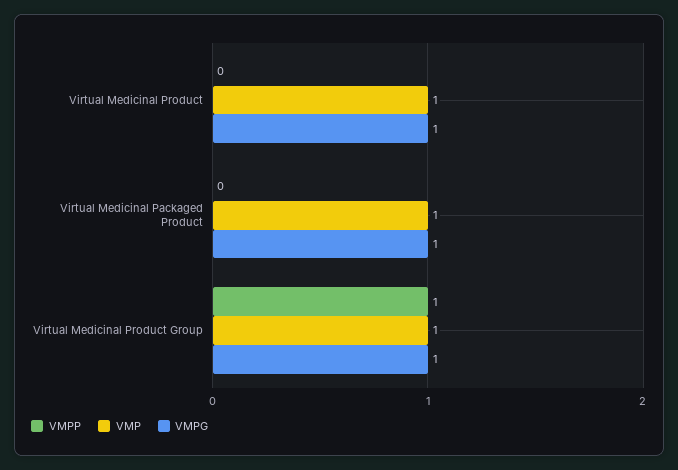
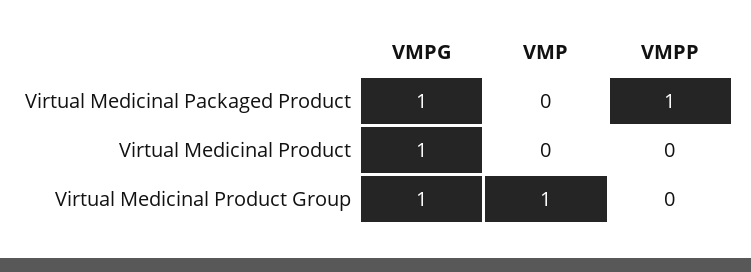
VMP, Virtual Medicinal Product: 1 -> 0
VMPP, Virtual Medicinal Packaged Product: 0 -> 1
VMP, Virtual Medicinal Packaged Product: 1 -> 0
VMPP, Virtual Medicinal Product Group: 1 -> 0

